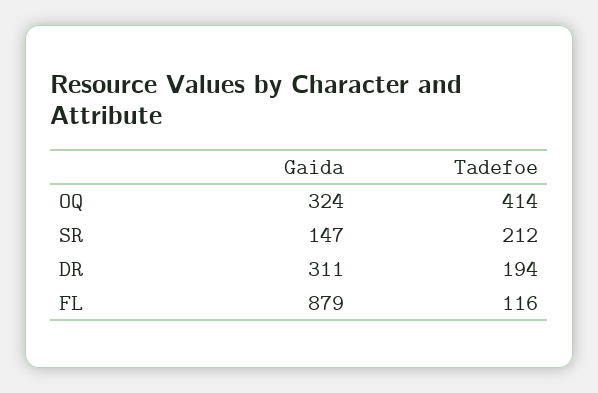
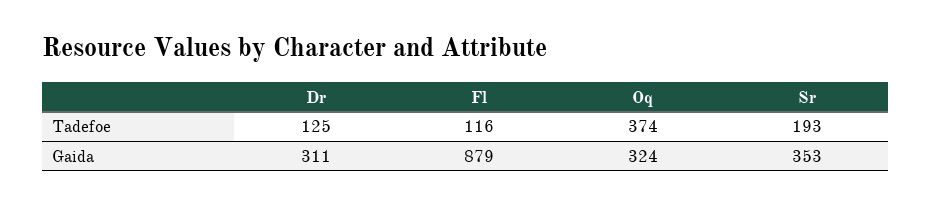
Tadefoe, OQ: 414 -> 374
Gaida, SR: 147 -> 353
Tadefoe, SR: 212 -> 193
Tadefoe, DR: 194 -> 125

